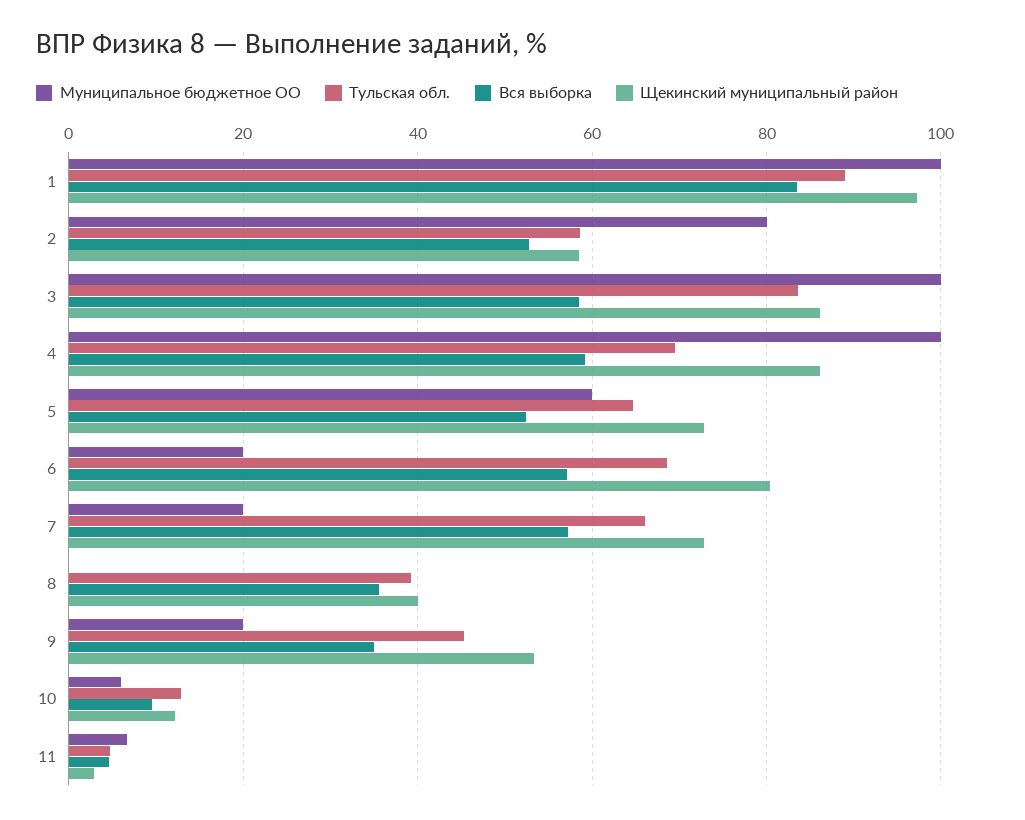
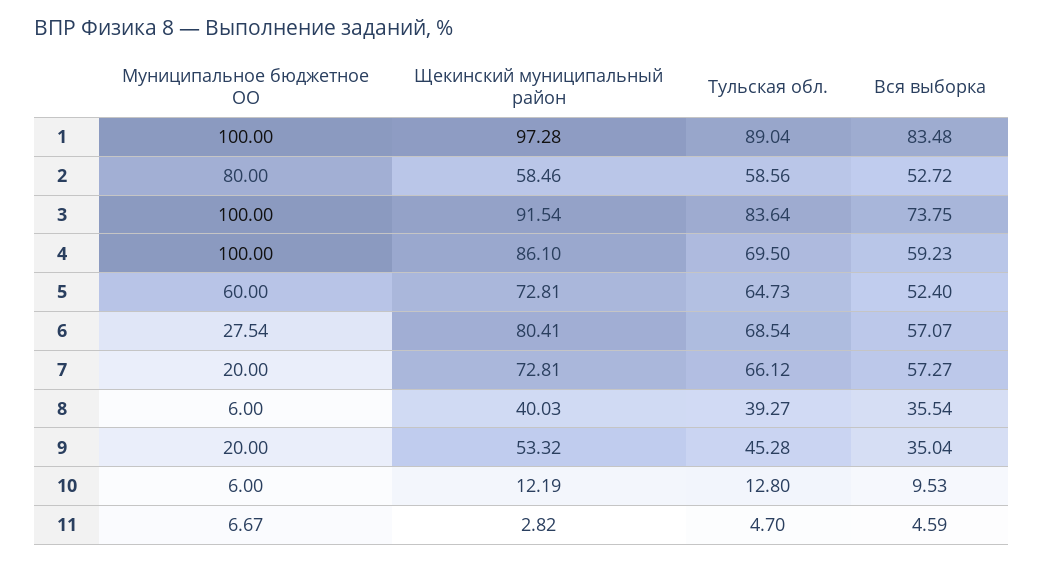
Вся выборка, 3: 58 -> 73.75
Щекинский муниципальный район, 3: 86 -> 91.54
Муниципальное бюджетное ОО, 6: 20 -> 27.54
Муниципальное бюджетное ОО, 8: 0 -> 6

